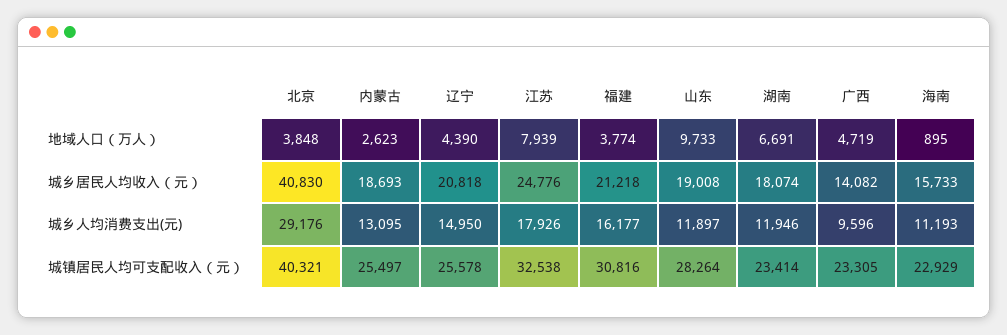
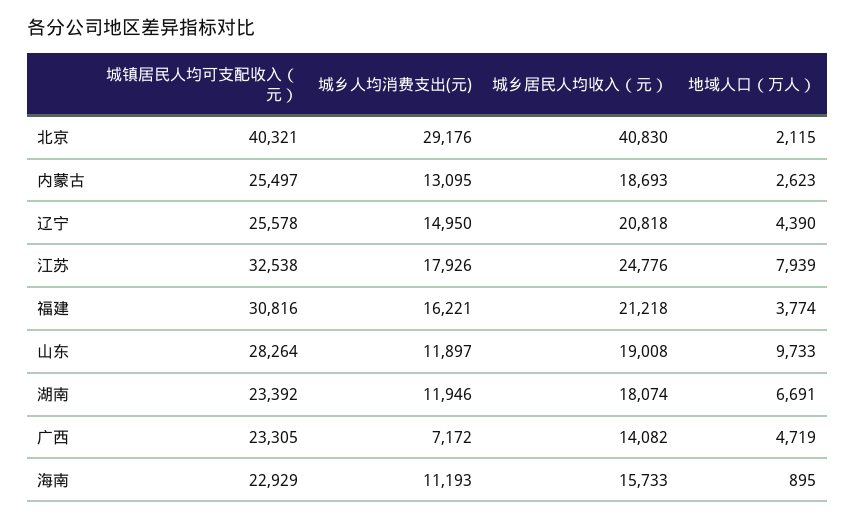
北京, 地域人口（万人）: 3848 -> 2115
福建, 城乡人均消费支出(元): 16177 -> 16221
广西, 城乡人均消费支出(元): 9596 -> 7172
湖南, 城镇居民人均可支配收入（元）: 23414 -> 23392

